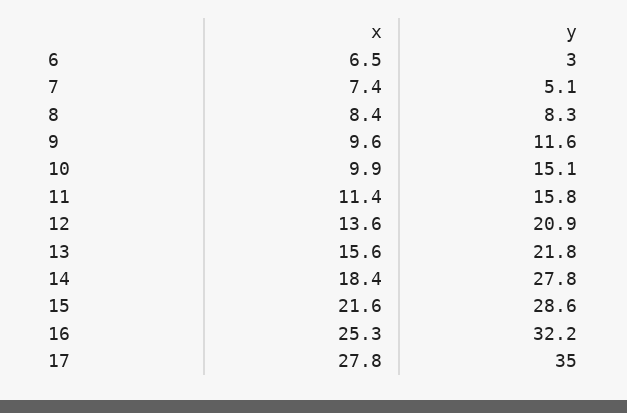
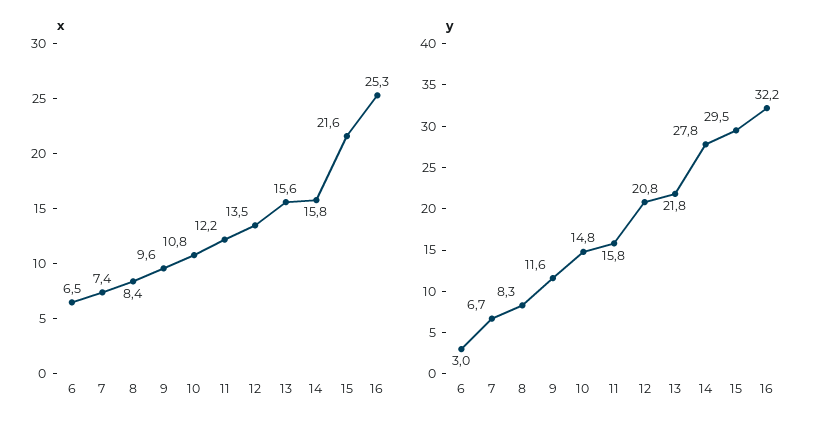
y, 7: 5.1 -> 6.7
x, 10: 9.9 -> 10.8
y, 10: 15.1 -> 14.8
x, 11: 11.4 -> 12.2
x, 12: 13.6 -> 13.5
y, 12: 20.9 -> 20.8
x, 14: 18.4 -> 15.8
y, 15: 28.6 -> 29.5
x, 17: 27.8 -> none
y, 17: 35 -> none

